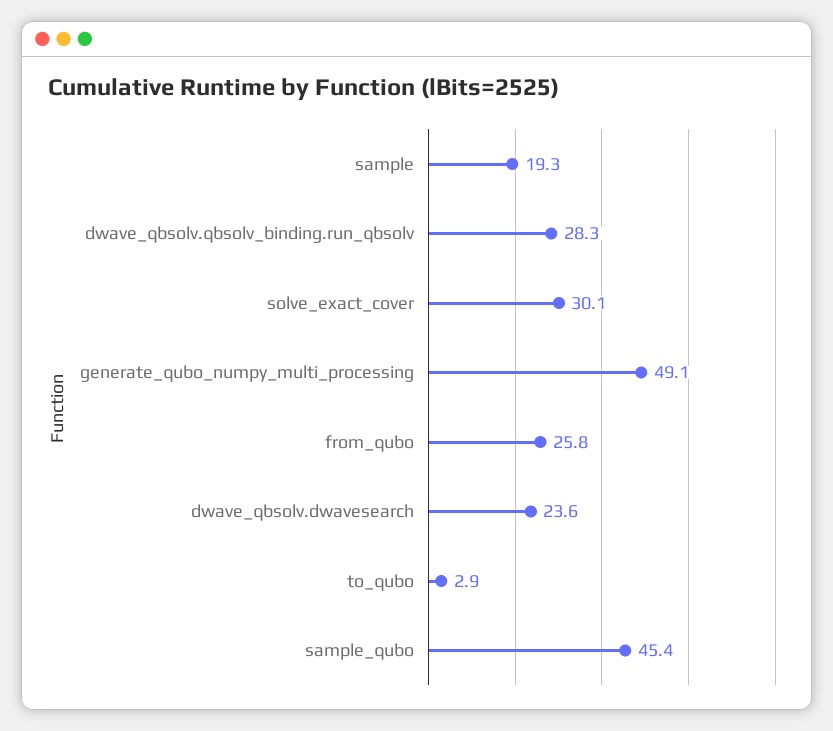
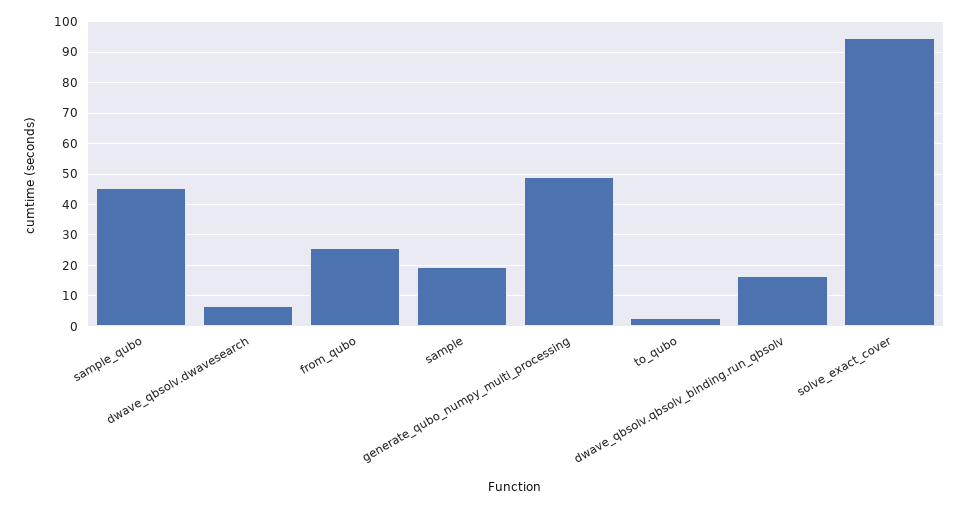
dwave_qbsolv.qbsolv_binding.run_qbsolv: 28.3 -> 16
solve_exact_cover: 30.1 -> 94
dwave_qbsolv.dwavesearch: 23.6 -> 6

